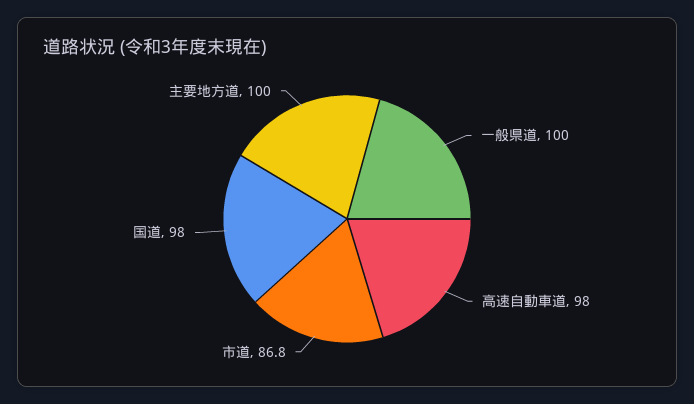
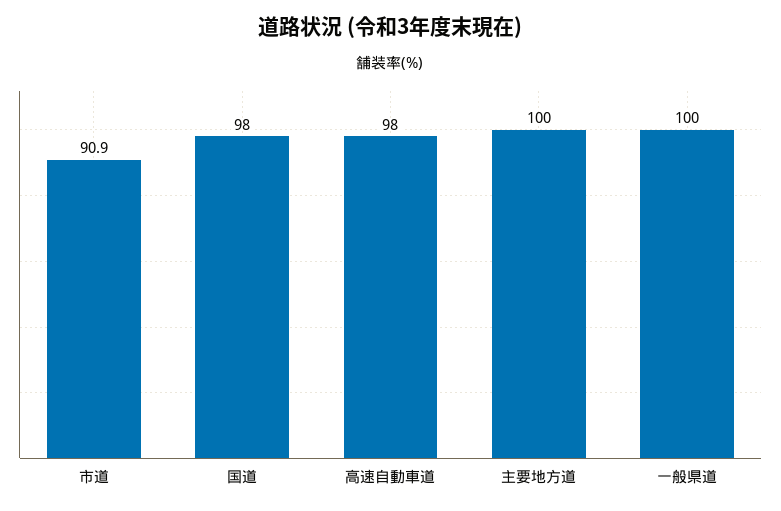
市道: 86.8 -> 90.9

